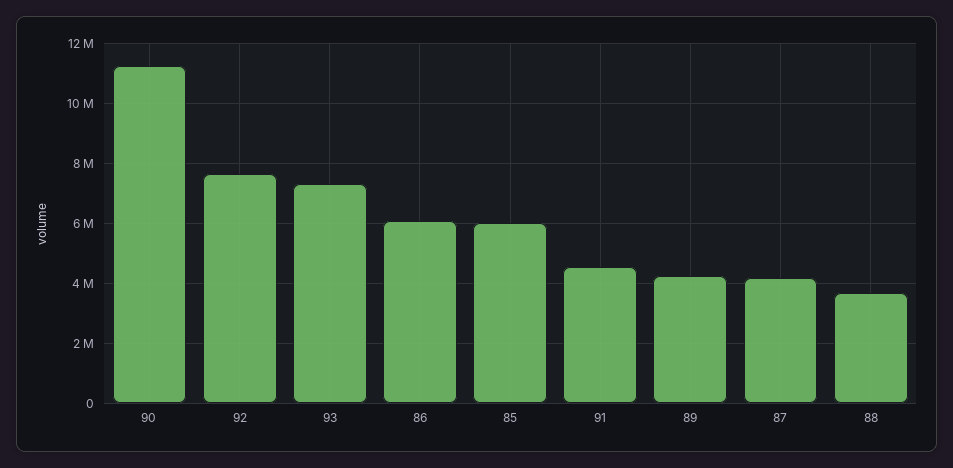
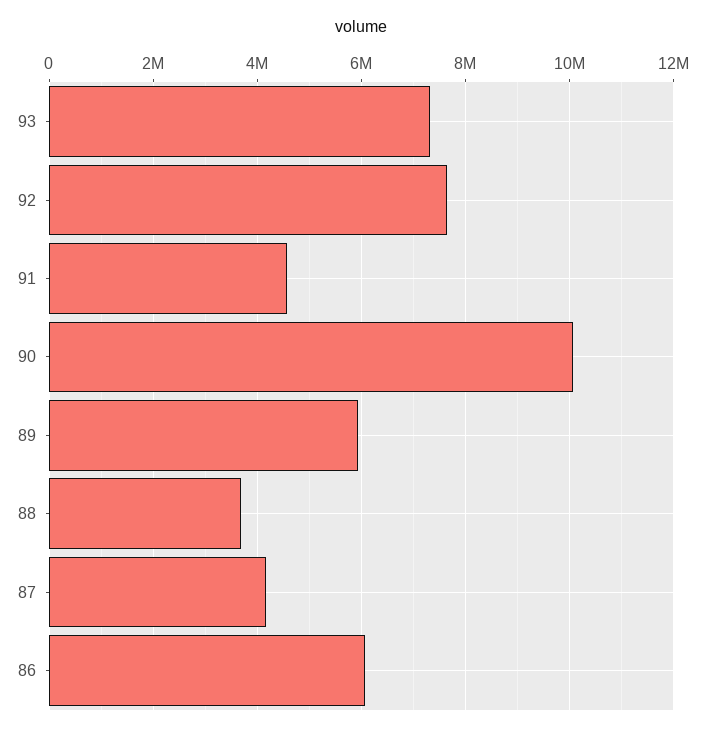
90: 11250000 -> 10000000
85: 6000000 -> none
89: 4250000 -> 6000000

